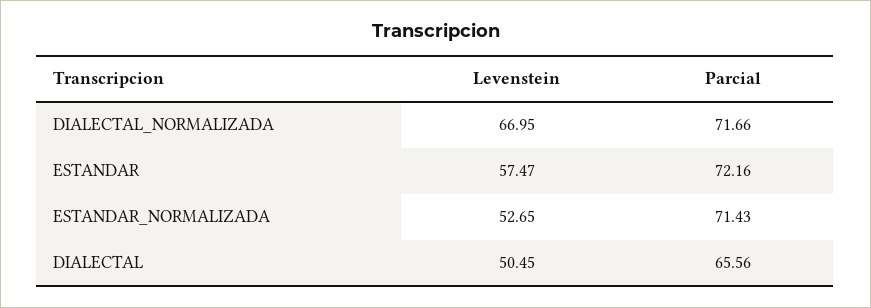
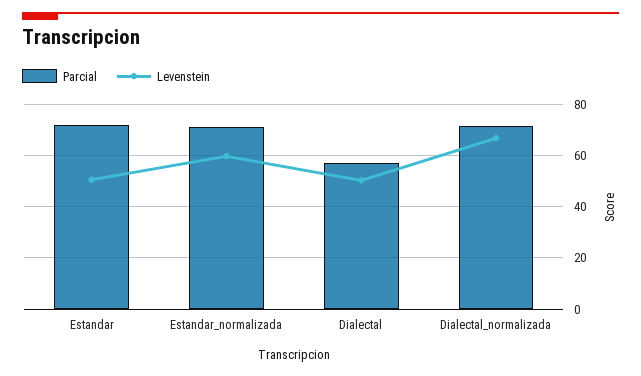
Levenstein, ESTANDAR: 57.47 -> 50
Levenstein, ESTANDAR_NORMALIZADA: 52.65 -> 60
Parcial, DIALECTAL: 65.56 -> 57.5

